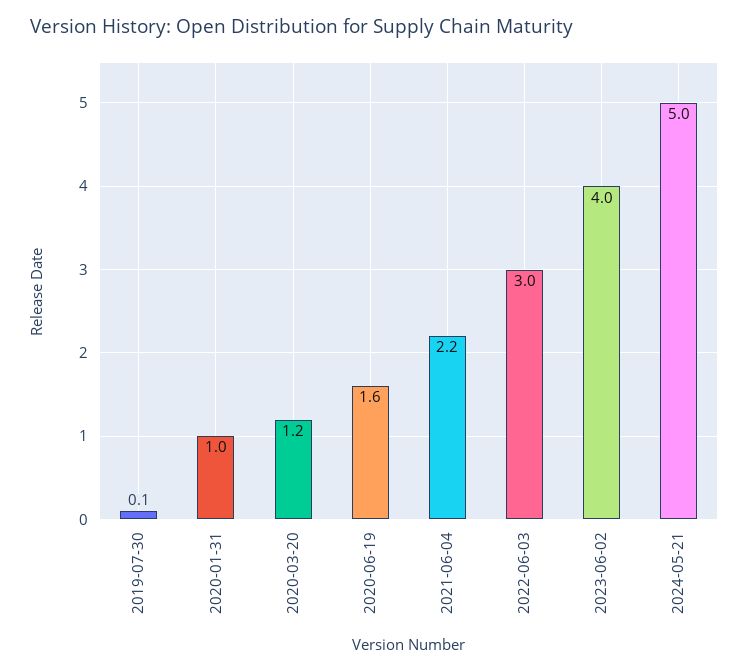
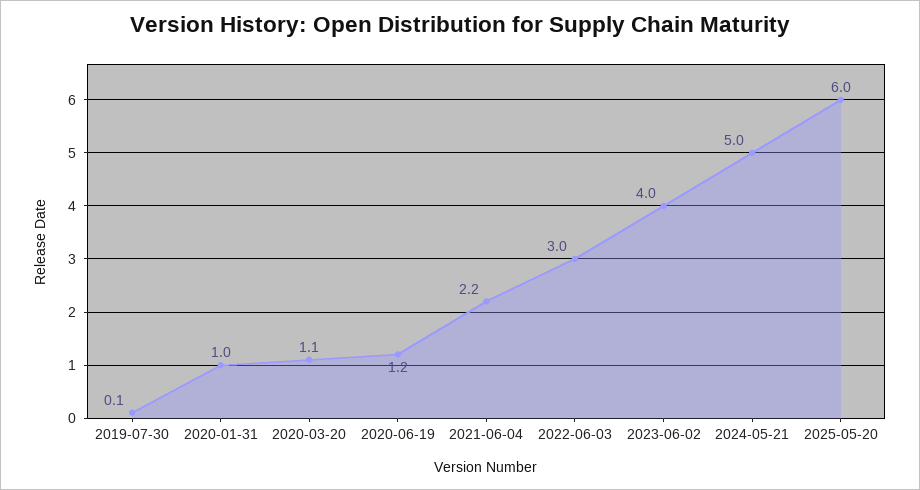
2020-03-20: 1.2 -> 1.1
2020-06-19: 1.6 -> 1.2
2025-05-20: none -> 6

